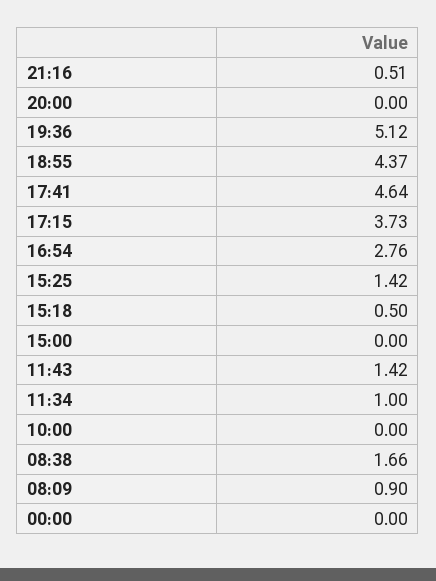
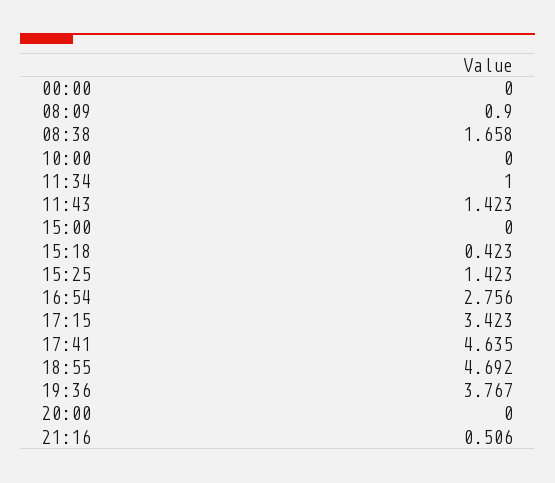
19:36: 5.12 -> 3.767
18:55: 4.37 -> 4.692
17:15: 3.73 -> 3.423
15:18: 0.5 -> 0.423

